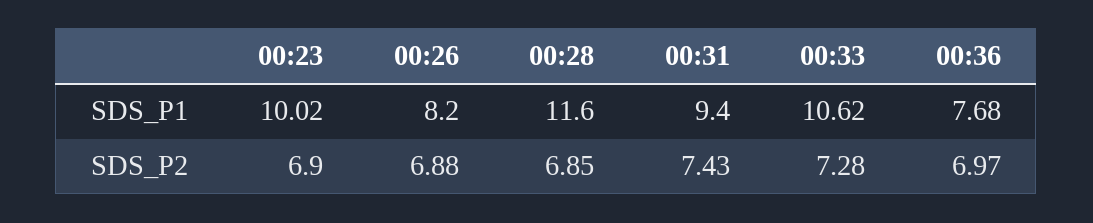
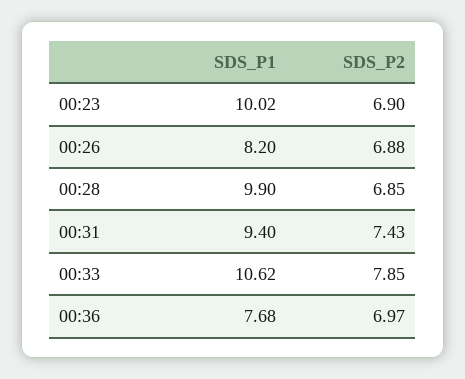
00:28, SDS_P1: 11.6 -> 9.9
00:33, SDS_P2: 7.28 -> 7.85

